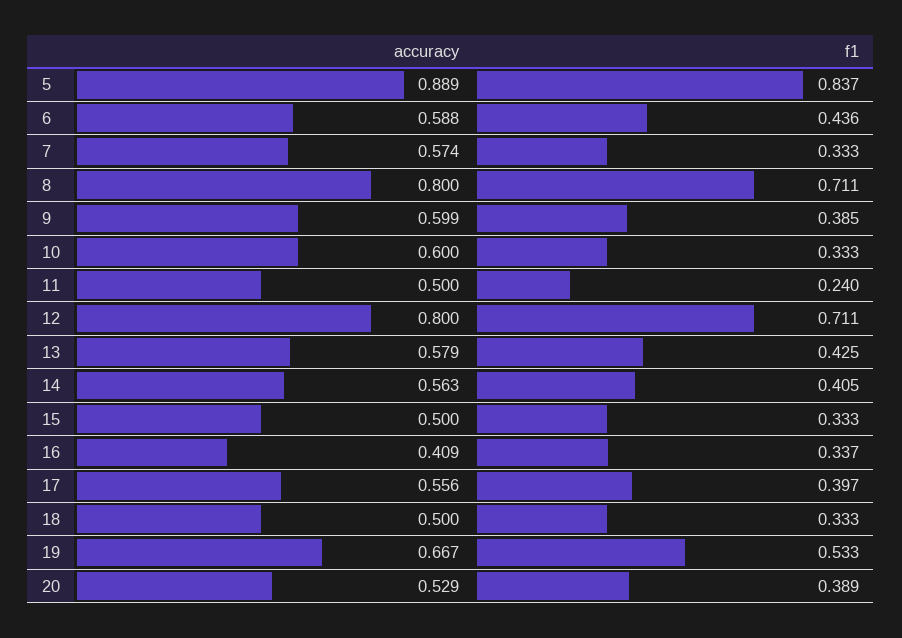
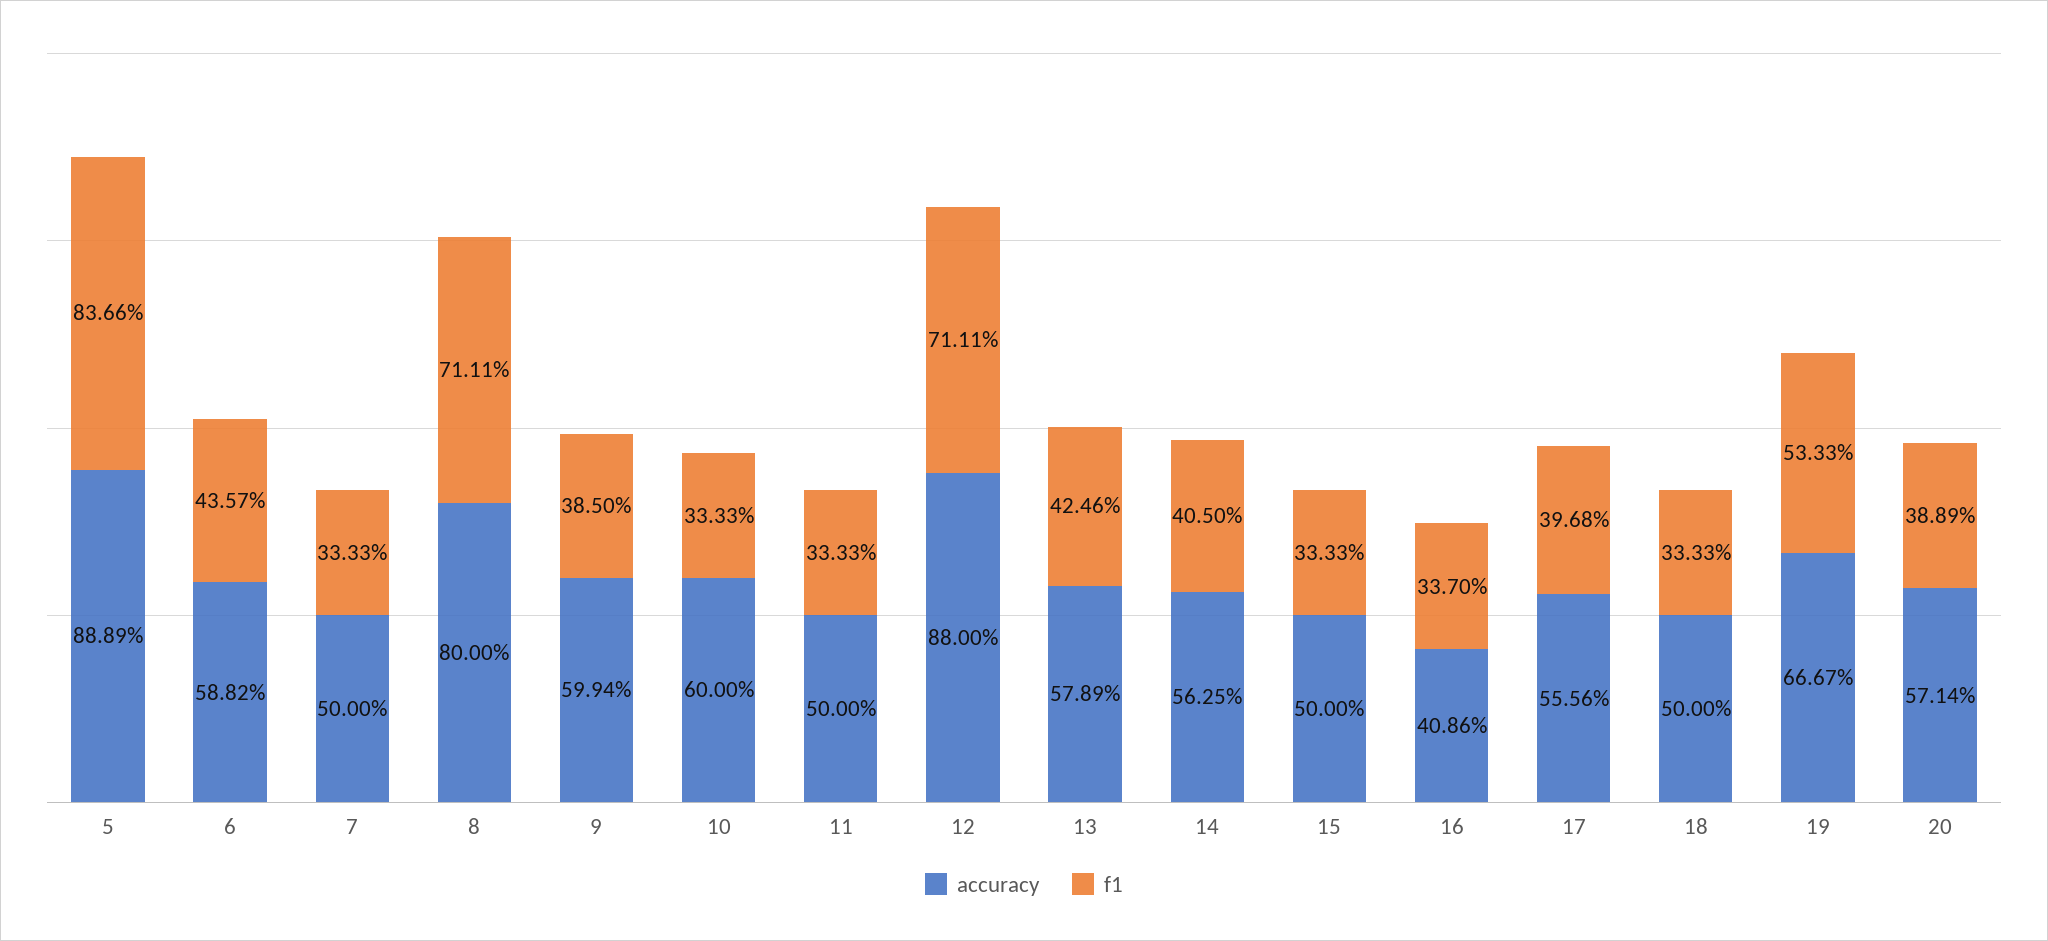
accuracy, 7: 0.574 -> 0.5
f1, 11: 0.24 -> 0.3333
accuracy, 12: 0.8 -> 0.88
accuracy, 20: 0.529 -> 0.5714

